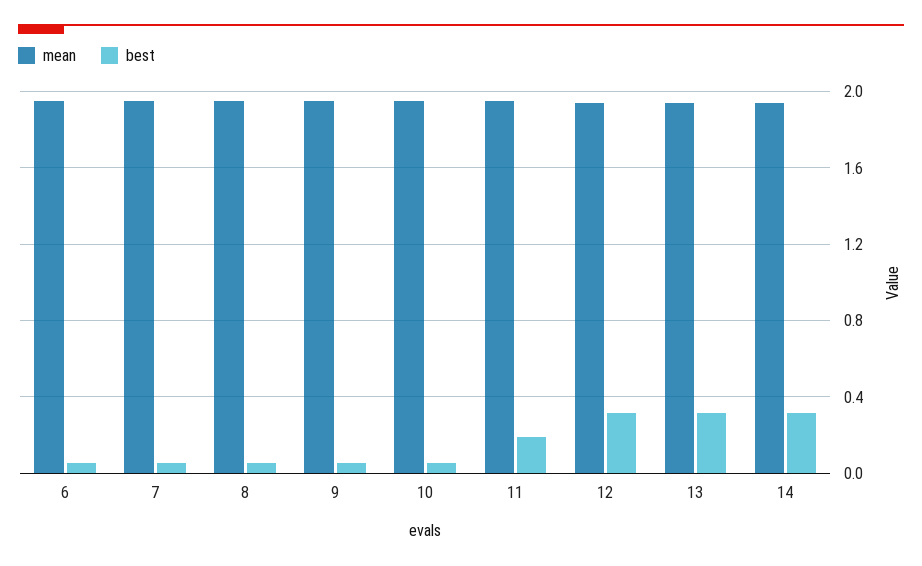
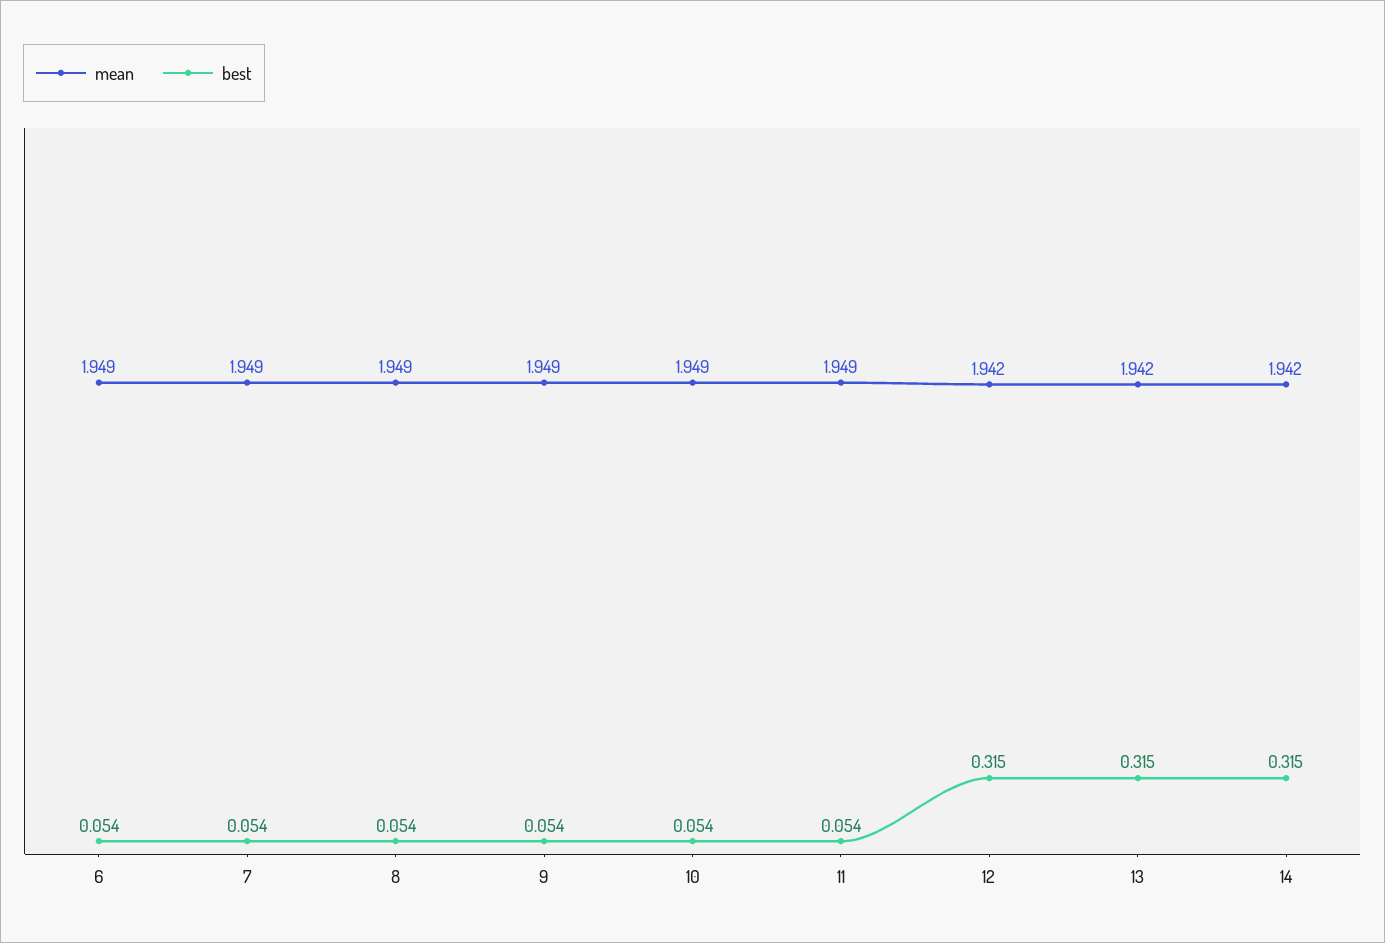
best, 11: 0.2 -> 0.054

